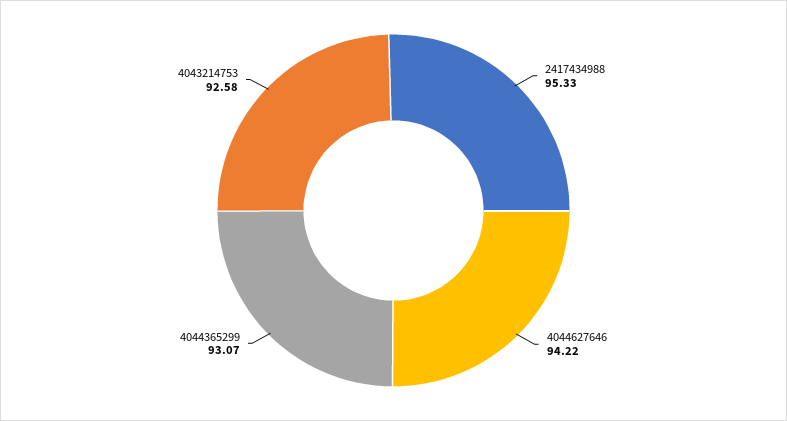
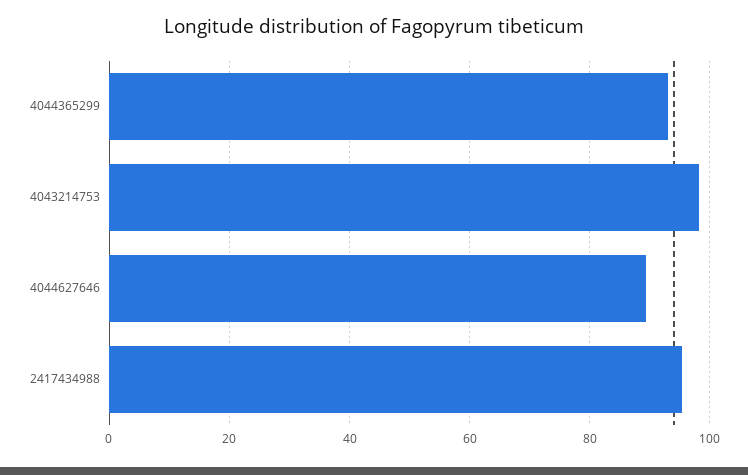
4044627646: 94.22 -> 90
4043214753: 92.58 -> 98

